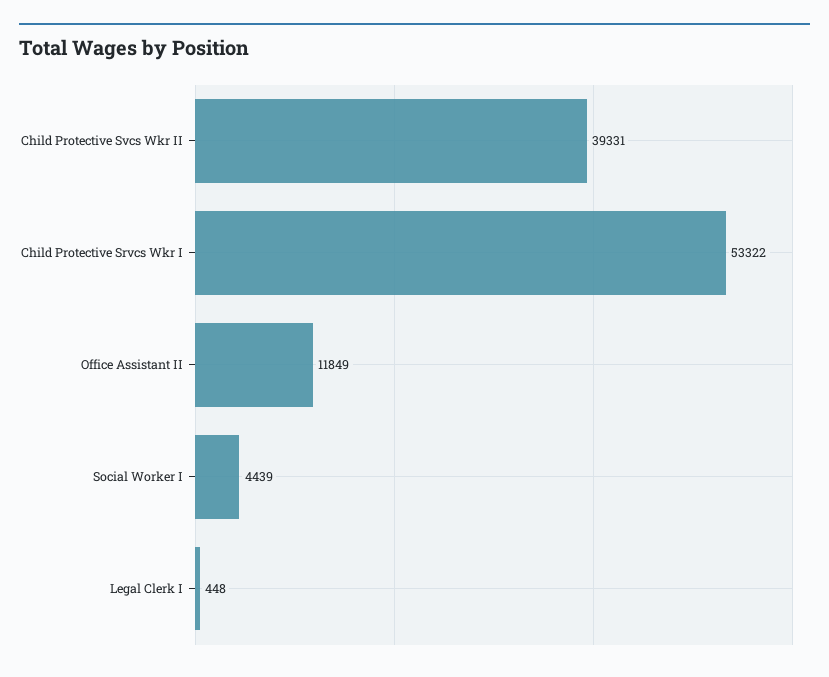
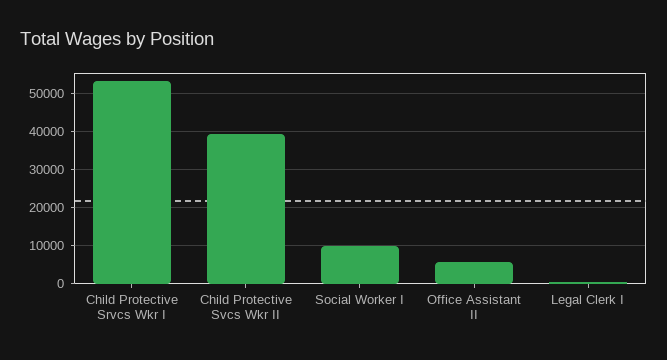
Office Assistant II: 11849 -> 6000
Social Worker I: 4439 -> 10000

